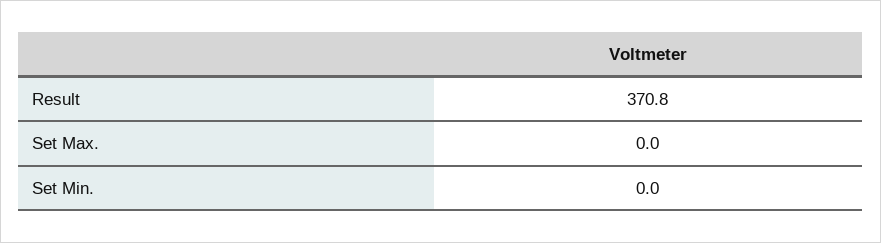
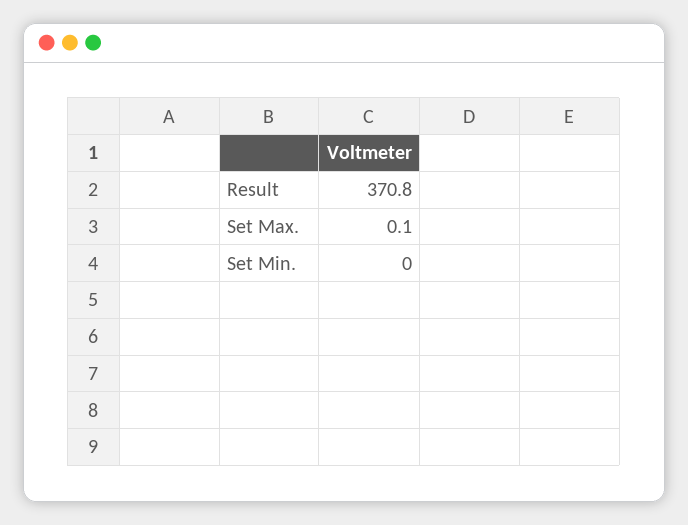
Set Max.: 0 -> 0.1

